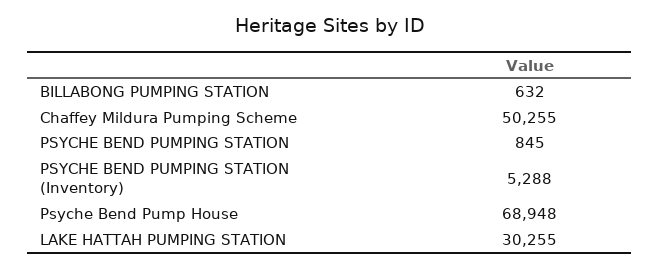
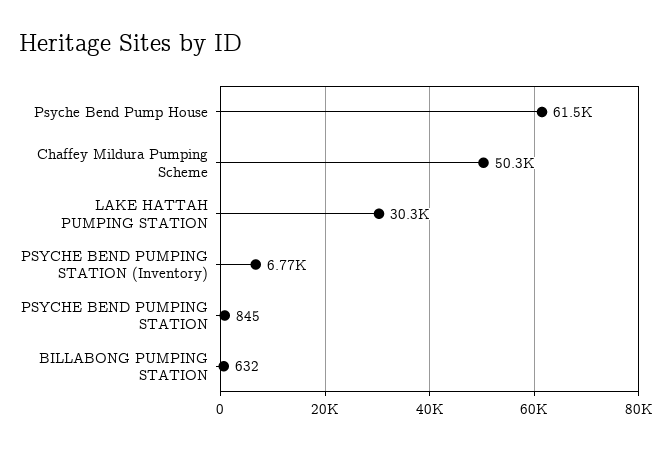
PSYCHE BEND PUMPING STATION (Inventory): 5288 -> 6770
Psyche Bend Pump House: 68948 -> 61500

